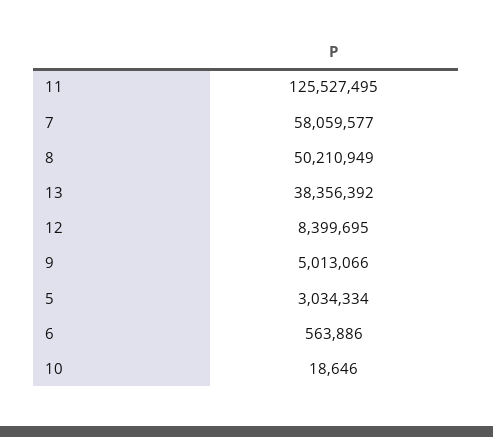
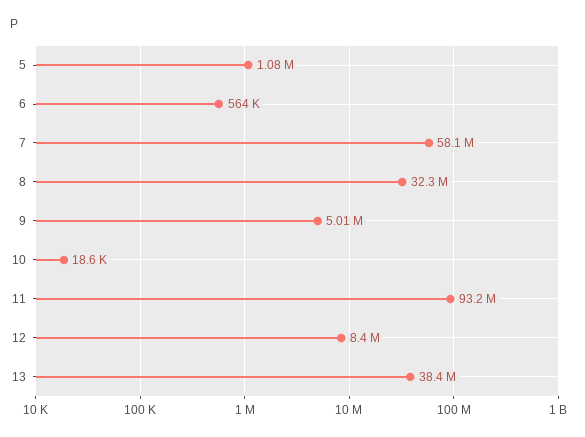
11: 125527495 -> 93200000
8: 50210949 -> 32300000
5: 3034334 -> 1080000

